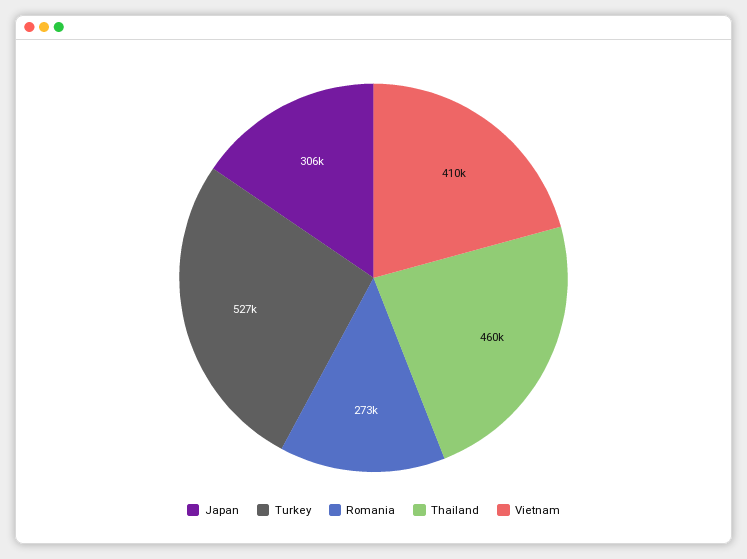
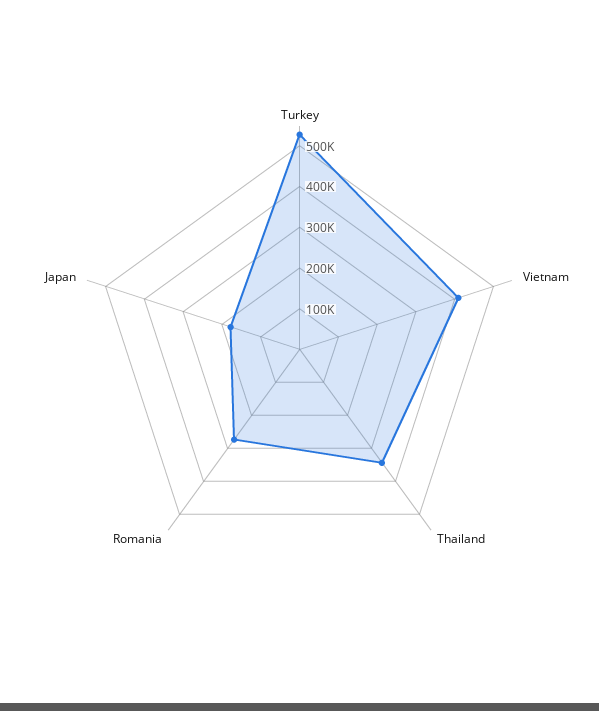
Japan: 306000 -> 180000
Thailand: 460000 -> 340000

